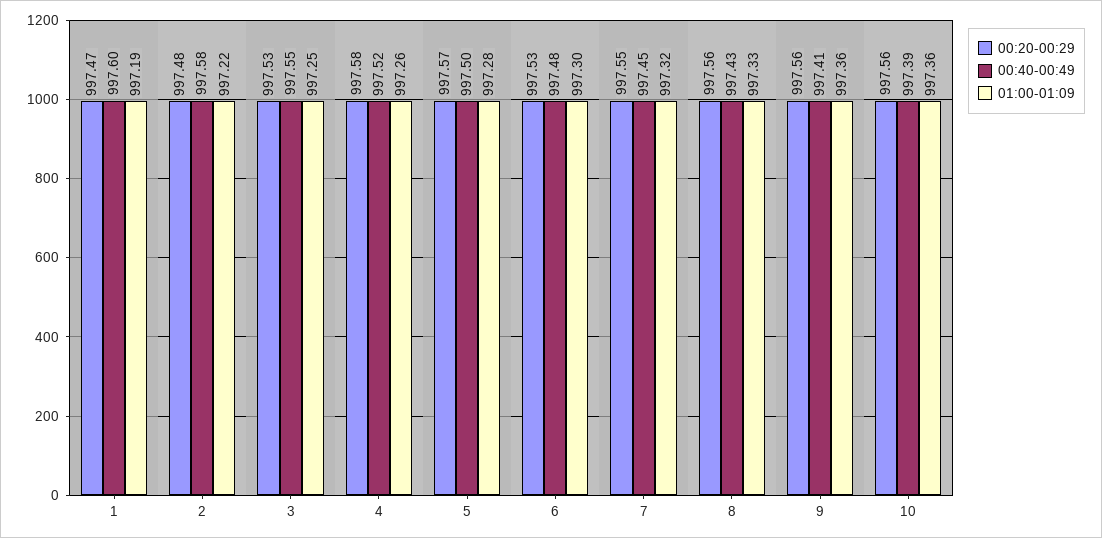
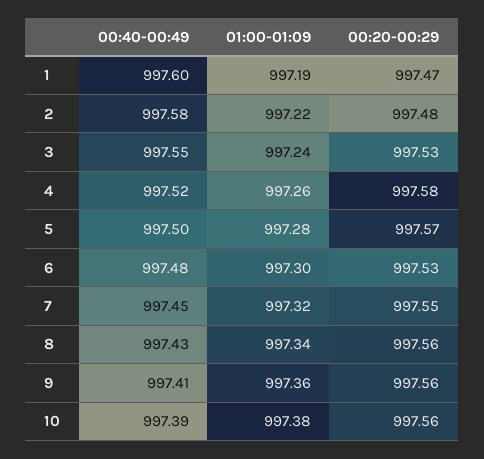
01:00-01:09, 3: 997.25 -> 997.24
01:00-01:09, 8: 997.33 -> 997.34
01:00-01:09, 10: 997.36 -> 997.38

